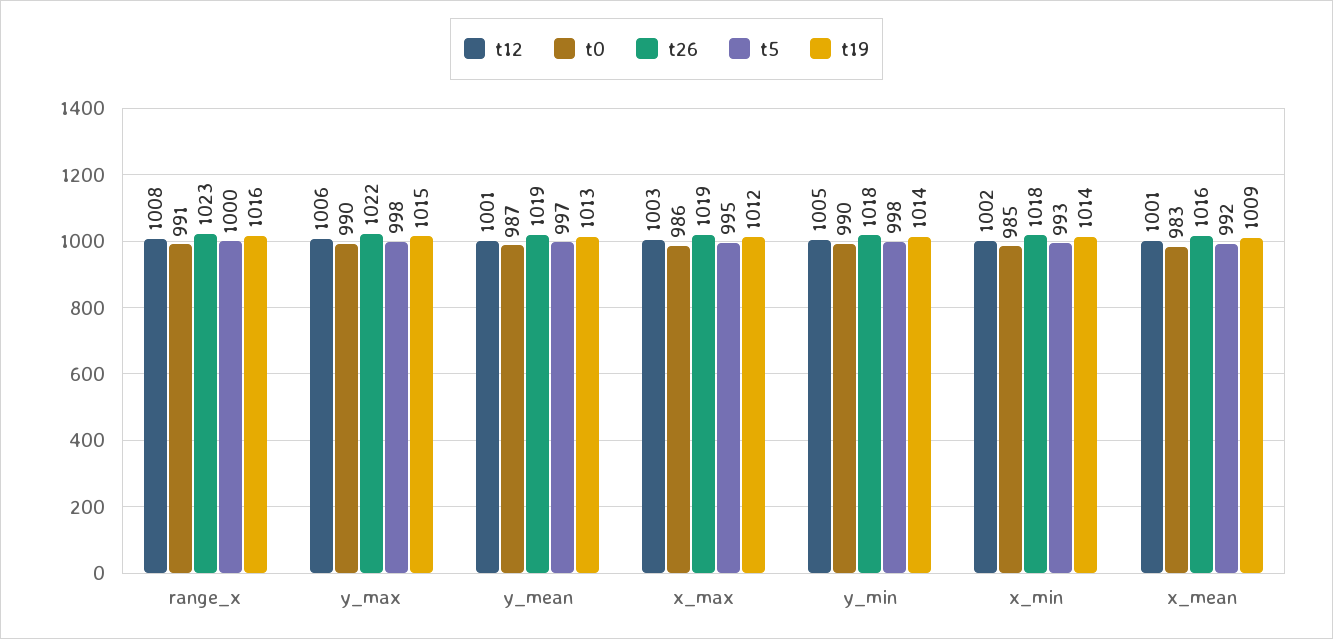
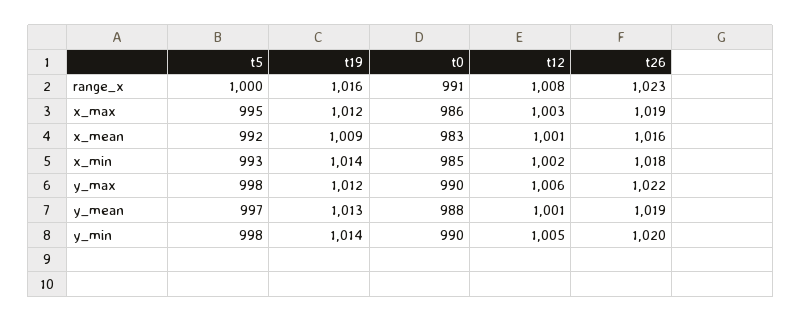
t19, y_max: 1015 -> 1012
t0, y_mean: 987 -> 988
t26, y_min: 1018 -> 1020

